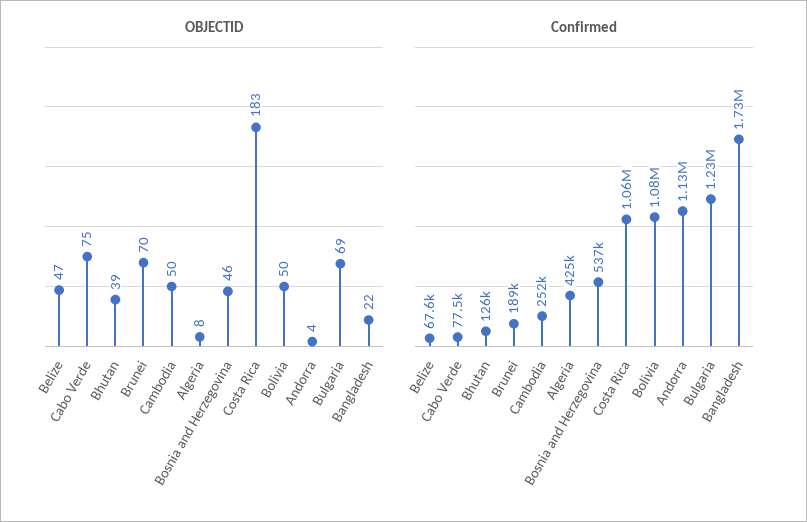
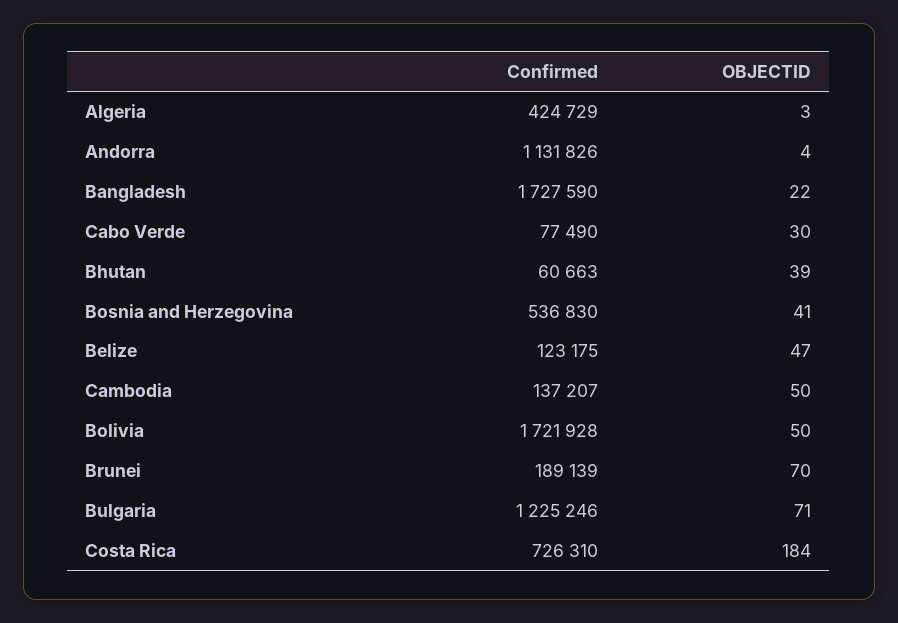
OBJECTID, Cabo Verde: 75 -> 30
OBJECTID, Algeria: 8 -> 3
OBJECTID, Bosnia and Herzegovina: 46 -> 41
OBJECTID, Costa Rica: 183 -> 184
OBJECTID, Bulgaria: 69 -> 71
Confirmed, Belize: 67600 -> 123175
Confirmed, Bhutan: 126000 -> 60663
Confirmed, Cambodia: 252000 -> 137207
Confirmed, Costa Rica: 1060000 -> 726310
Confirmed, Bolivia: 1080000 -> 1721928

